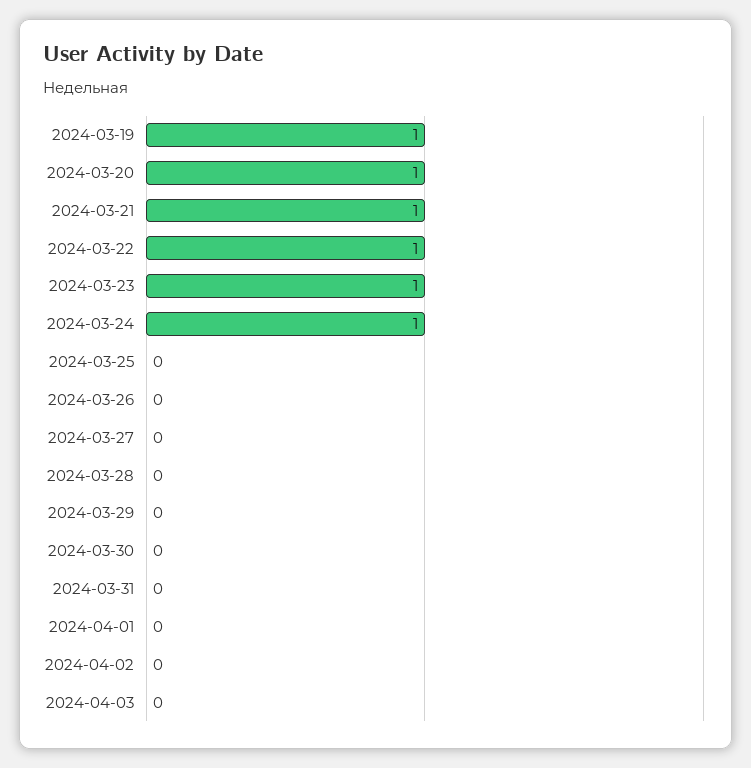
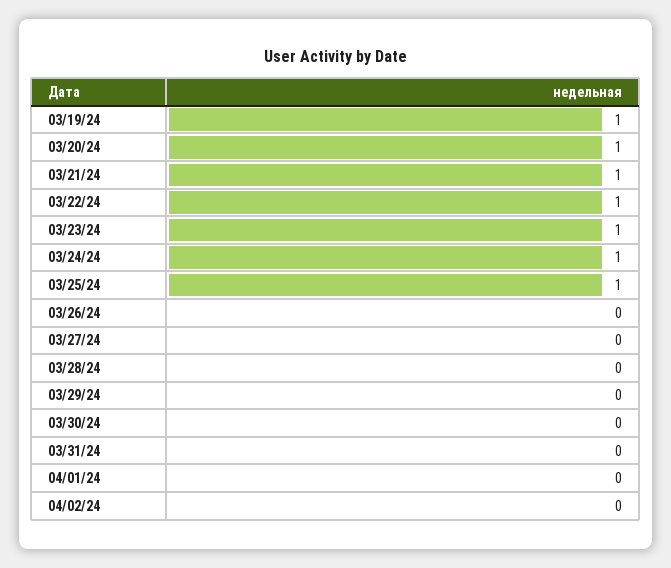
2024-03-25: 0 -> 1
2024-04-03: 0 -> none

